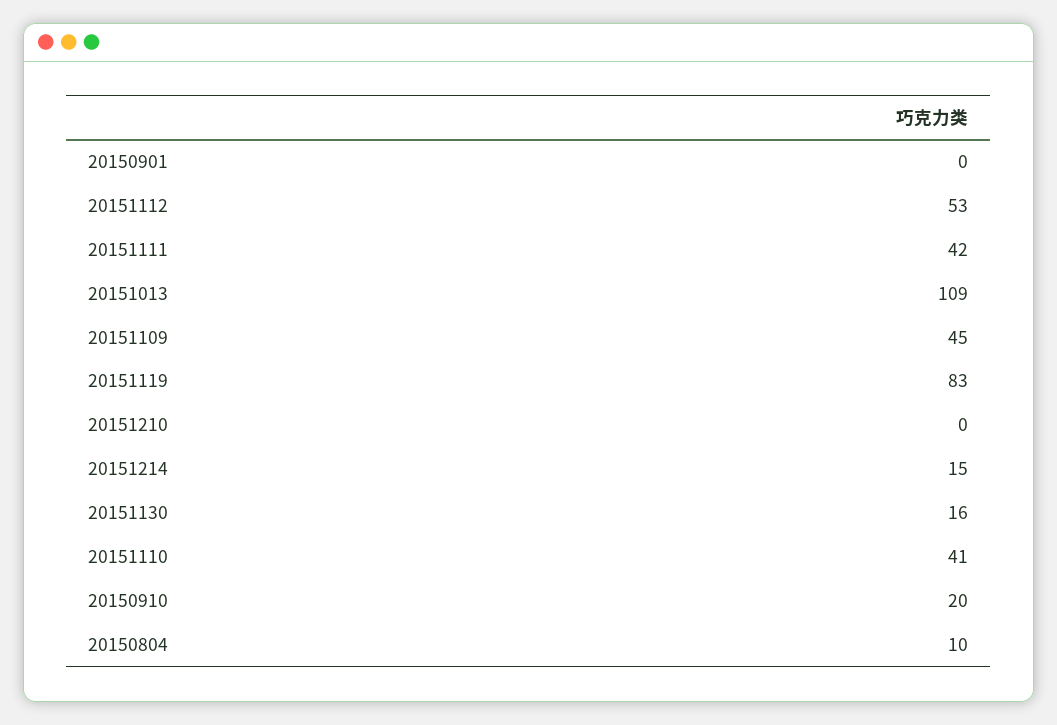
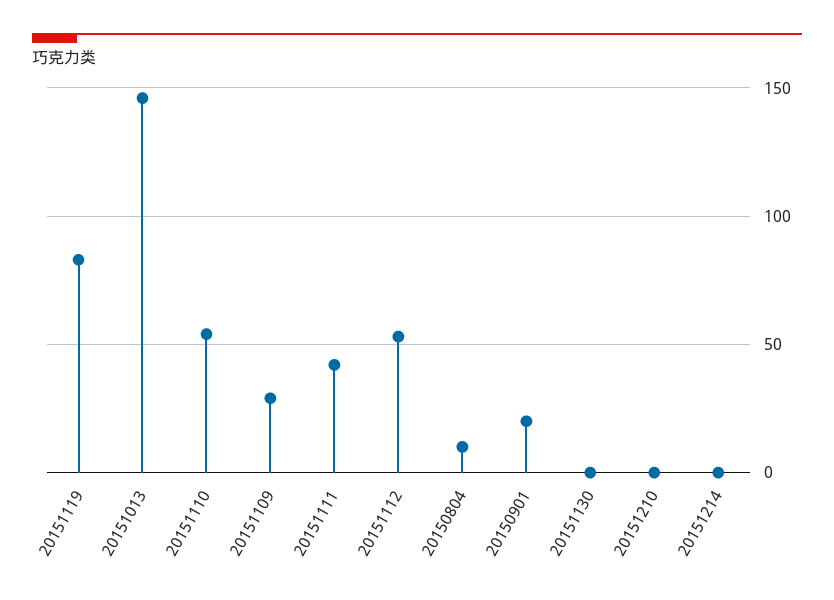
20150901: 0 -> 20
20151013: 109 -> 145
20151109: 45 -> 30
20151214: 15 -> 0
20151130: 16 -> 0
20151110: 41 -> 55
20150910: 20 -> none

